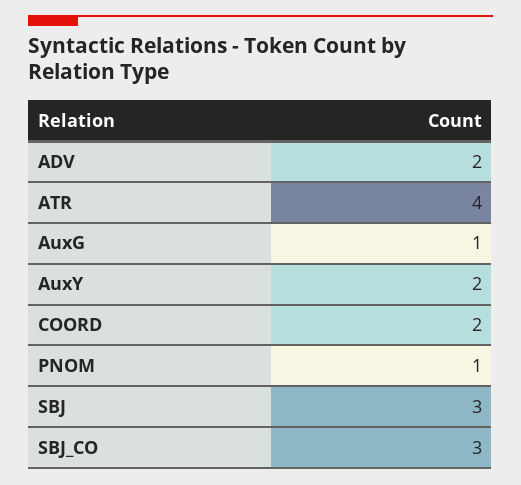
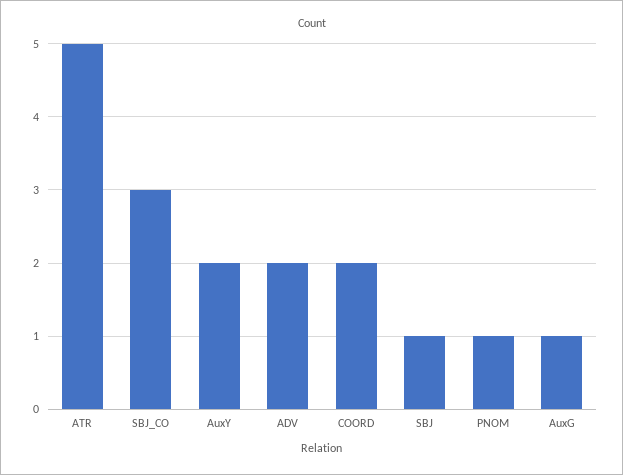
ATR: 4 -> 5
SBJ: 3 -> 1

